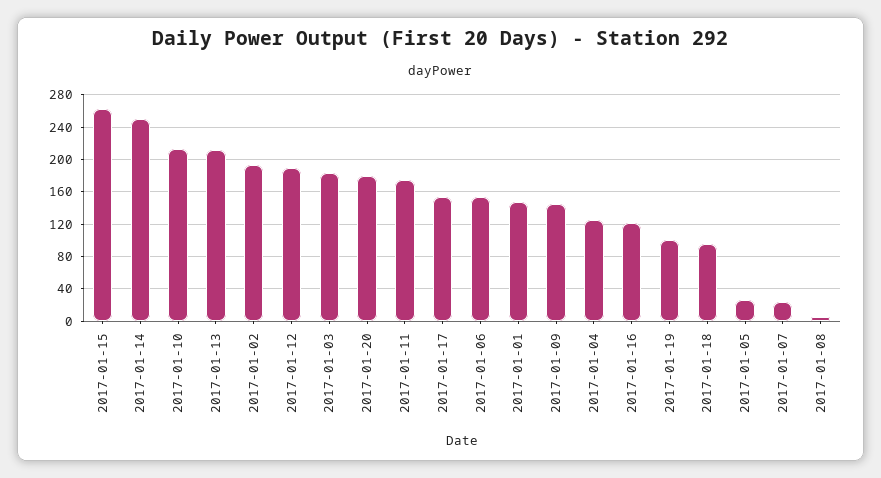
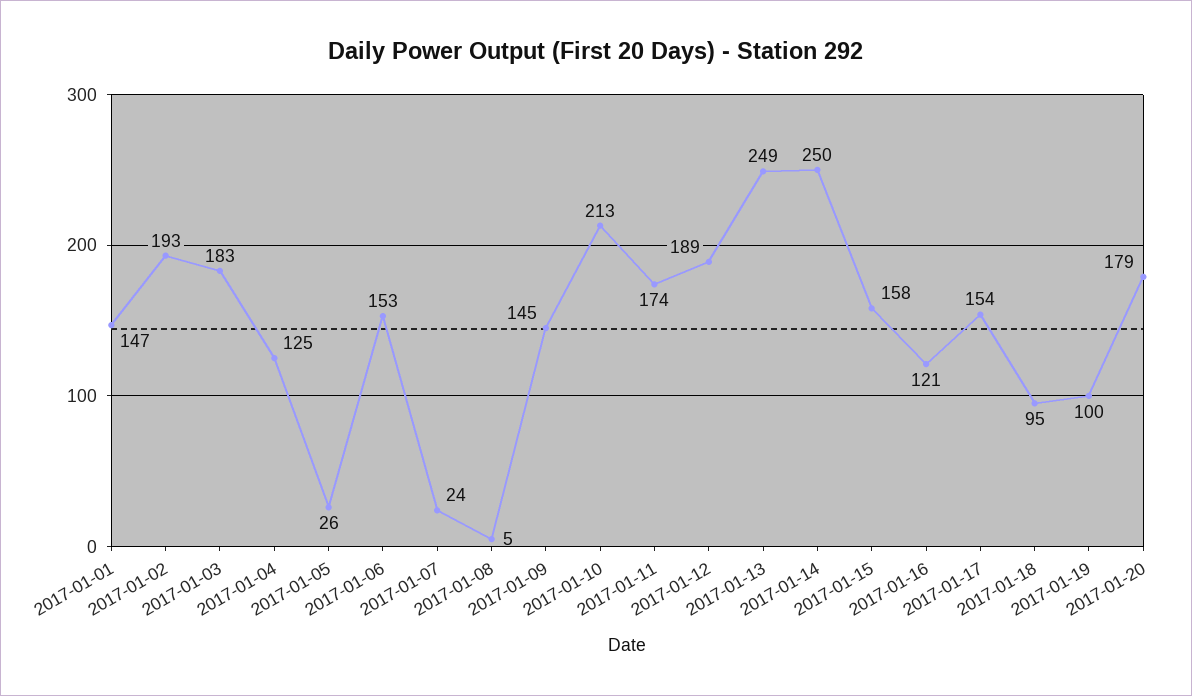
2017-01-15: 260 -> 158
2017-01-13: 210 -> 249

